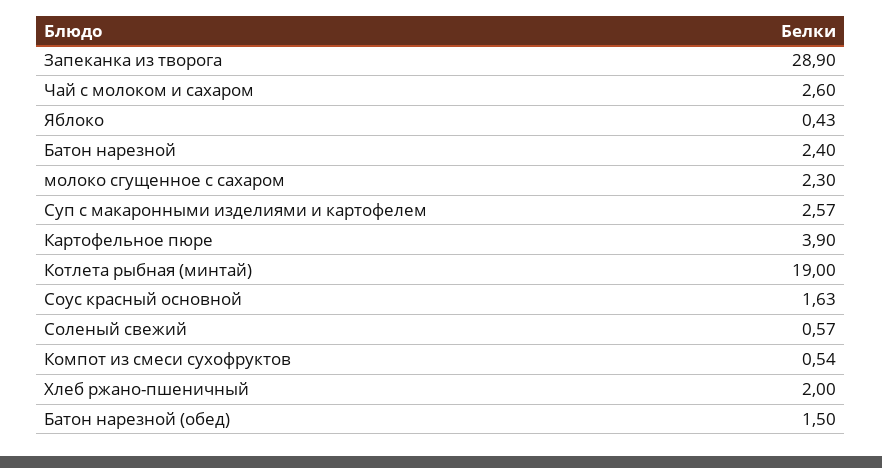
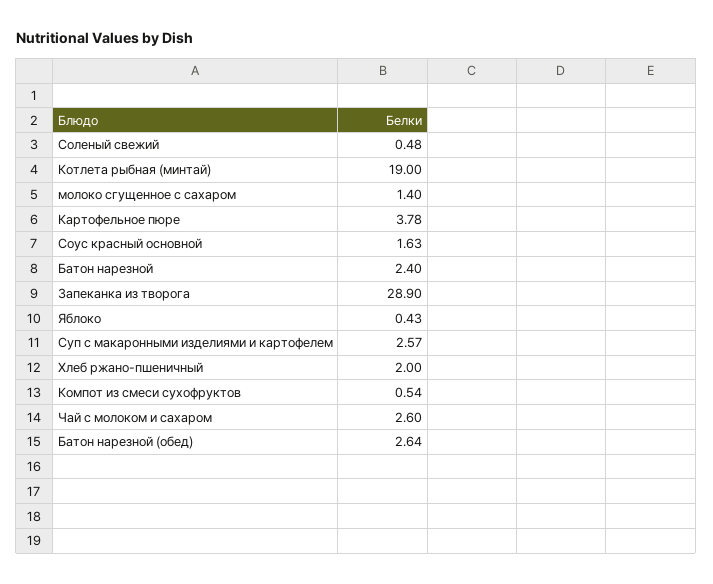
молоко сгущенное с сахаром: 2.3 -> 1.4
Картофельное пюре: 3.9 -> 3.78
Соленый свежий: 0.57 -> 0.48
Батон нарезной (обед): 1.5 -> 2.64

